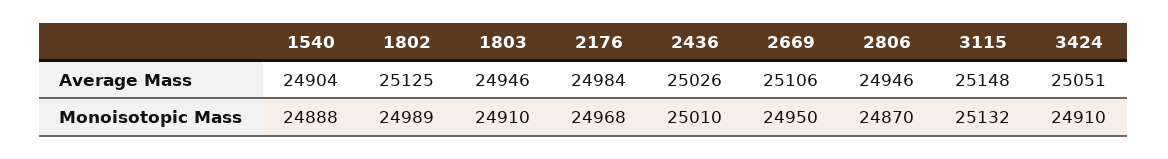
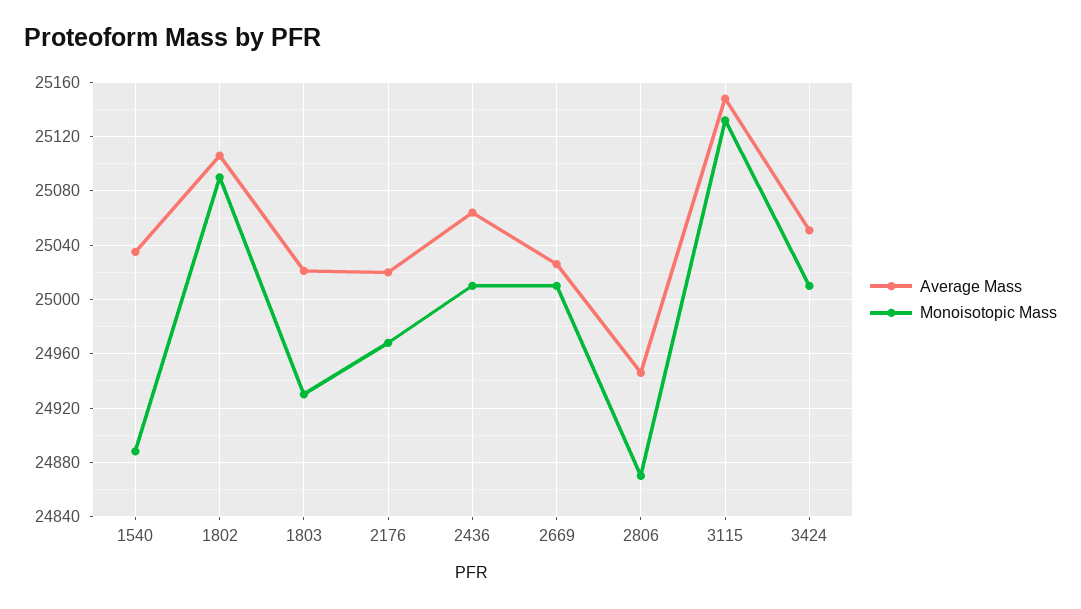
Average Mass, 1540: 24904 -> 25035
Average Mass, 1802: 25125 -> 25105
Average Mass, 1803: 24946 -> 25020
Average Mass, 2176: 24984 -> 25020
Average Mass, 2436: 25026 -> 25065
Average Mass, 2669: 25106 -> 25025
Monoisotopic Mass, 1802: 24989 -> 25090
Monoisotopic Mass, 1803: 24910 -> 24930
Monoisotopic Mass, 2669: 24950 -> 25010
Monoisotopic Mass, 3424: 24910 -> 25010

